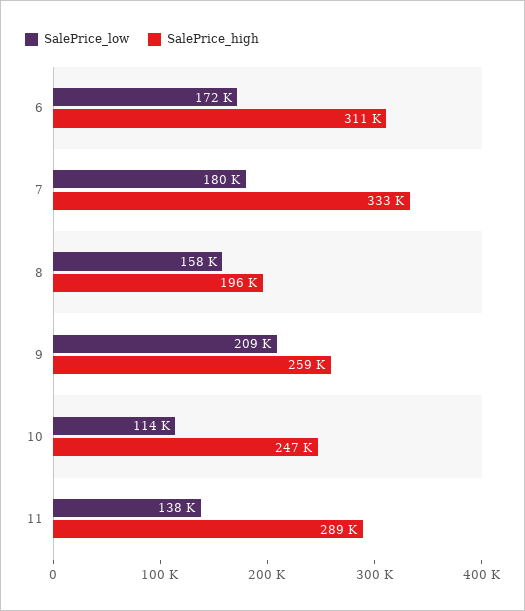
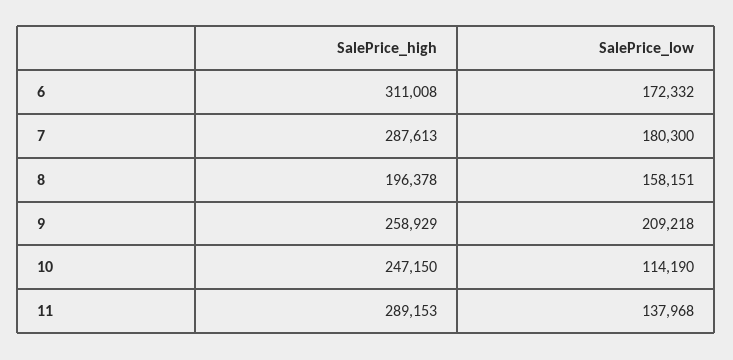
SalePrice_high, 7: 333000 -> 287613

